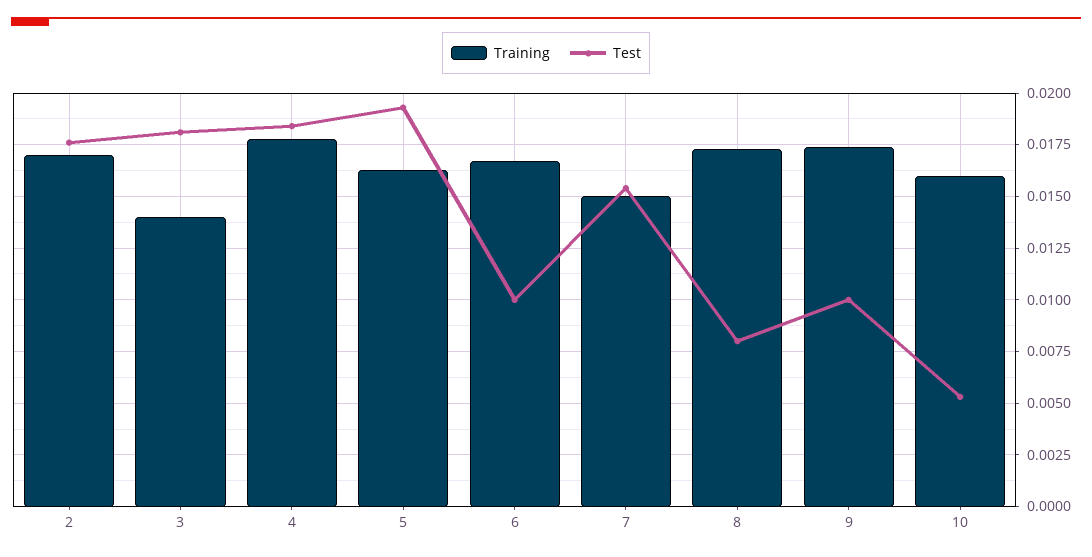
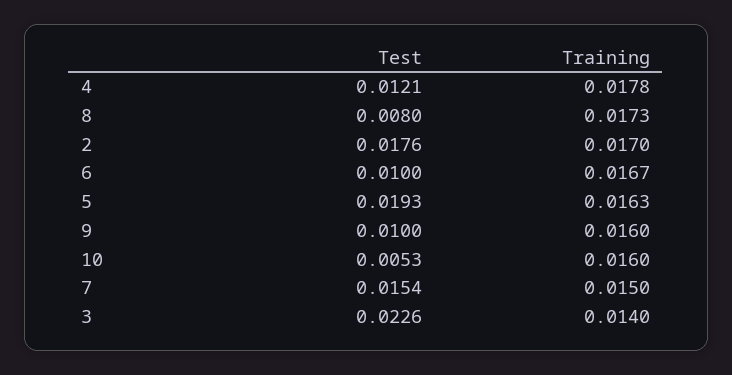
Test, 3: 0.018 -> 0.0226
Test, 4: 0.0185 -> 0.0121
Training, 9: 0.0175 -> 0.016

